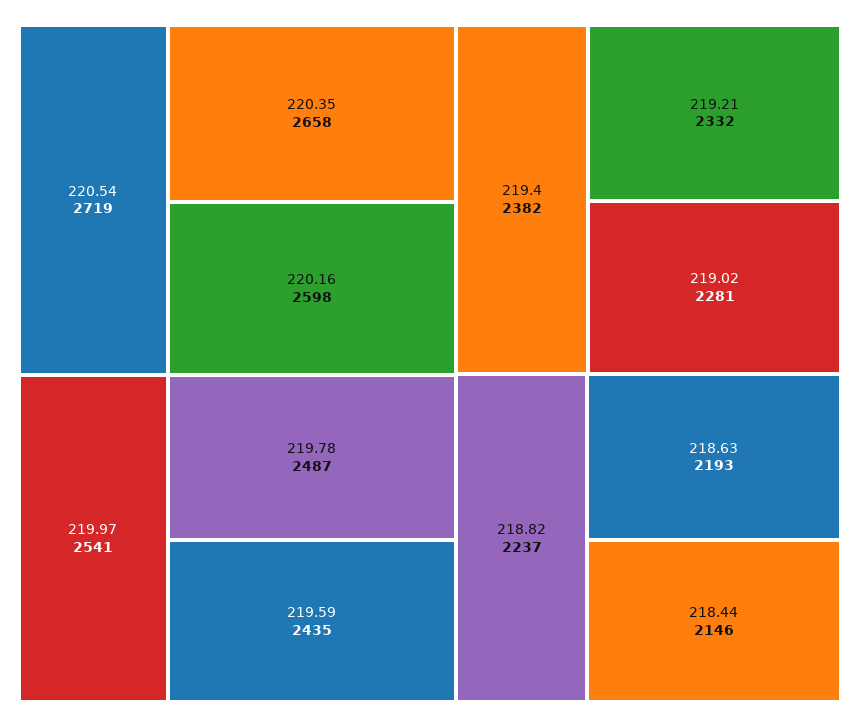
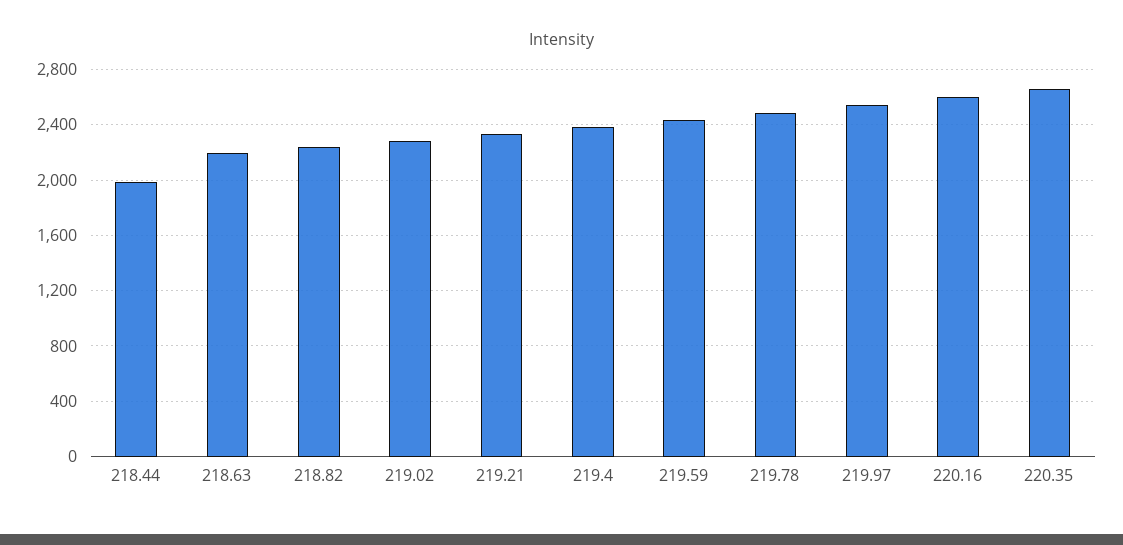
220.54: 2719 -> none
218.44: 2146 -> 2000

